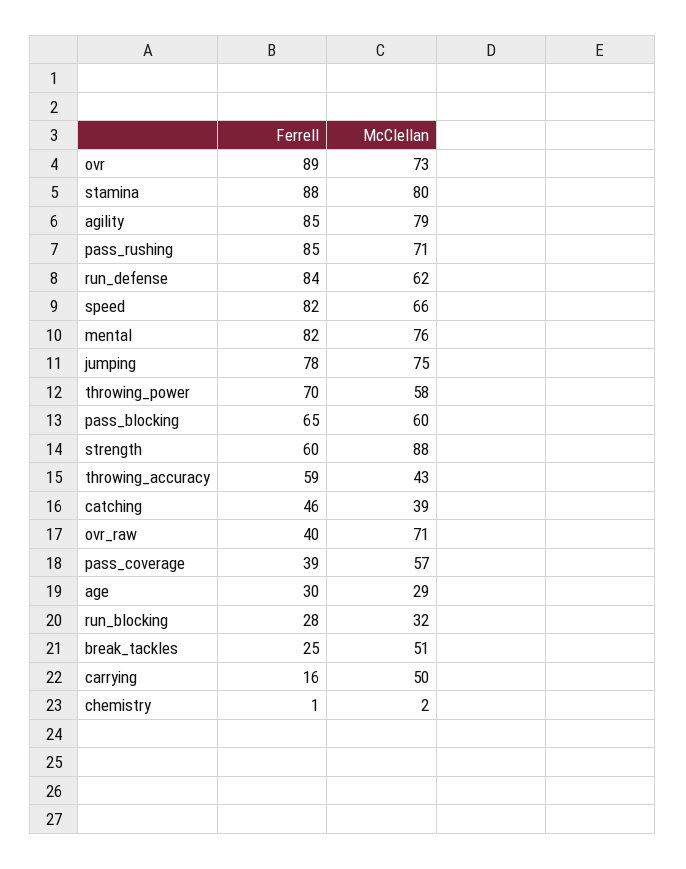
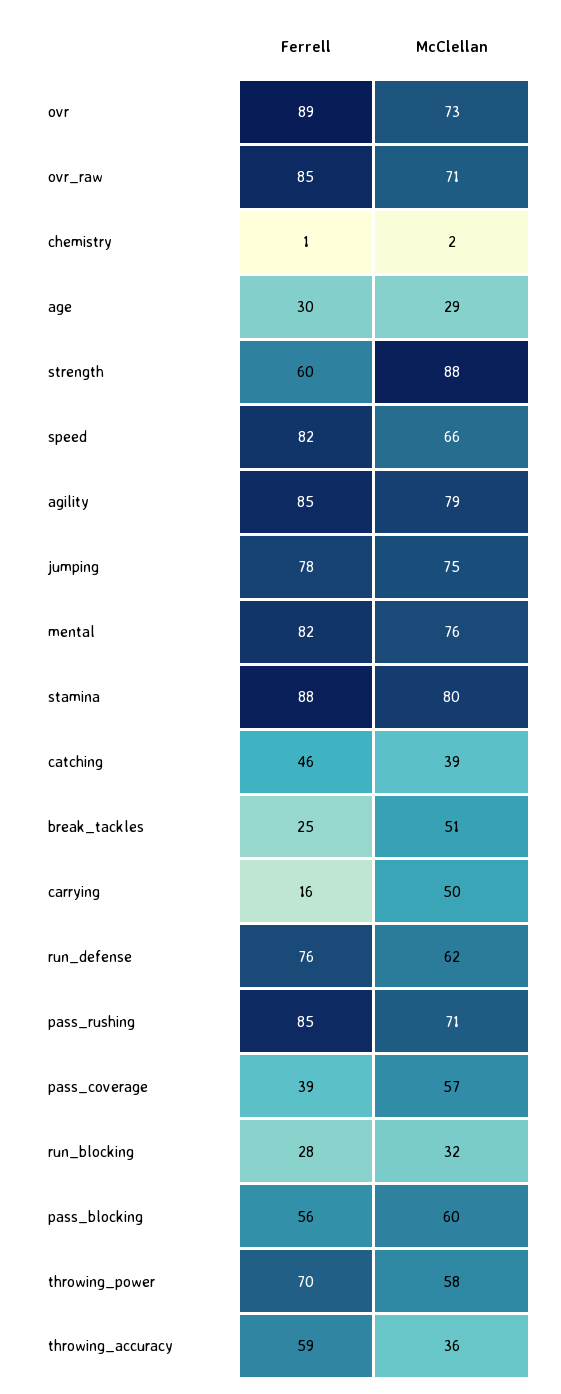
Ferrell, run_defense: 84 -> 76
Ferrell, pass_blocking: 65 -> 56
McClellan, throwing_accuracy: 43 -> 36
Ferrell, ovr_raw: 40 -> 85

